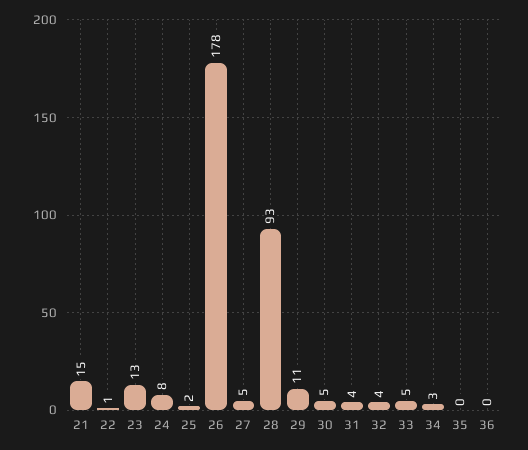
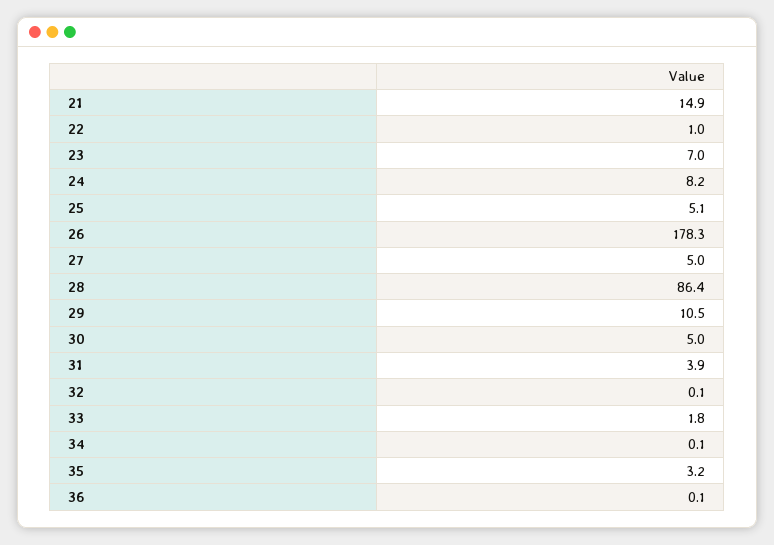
23: 13 -> 7
25: 2 -> 5.1
28: 93 -> 86.4
32: 4 -> 0.1
33: 5 -> 1.8
34: 3 -> 0.1
35: 0 -> 3.2

